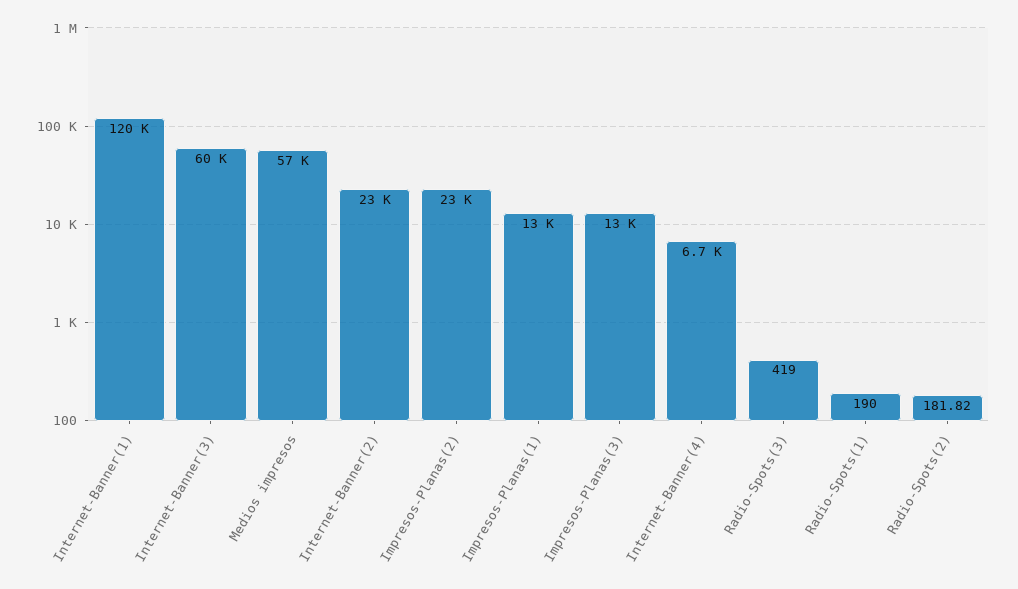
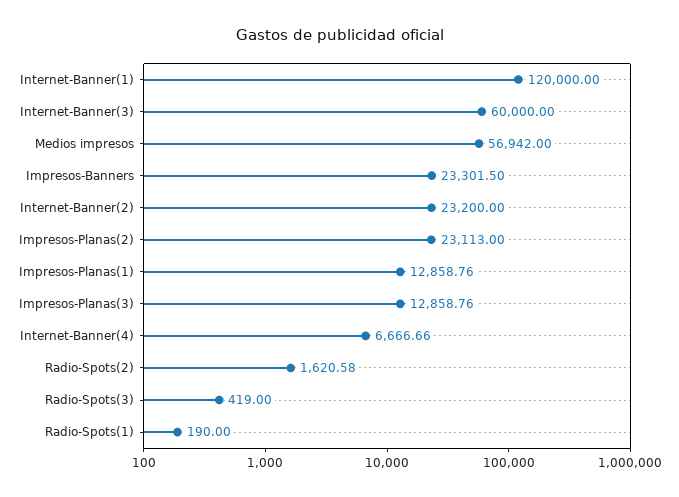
Radio-Spots(2): 181.82 -> 1620.58
Impresos-Banners: none -> 23301.5

